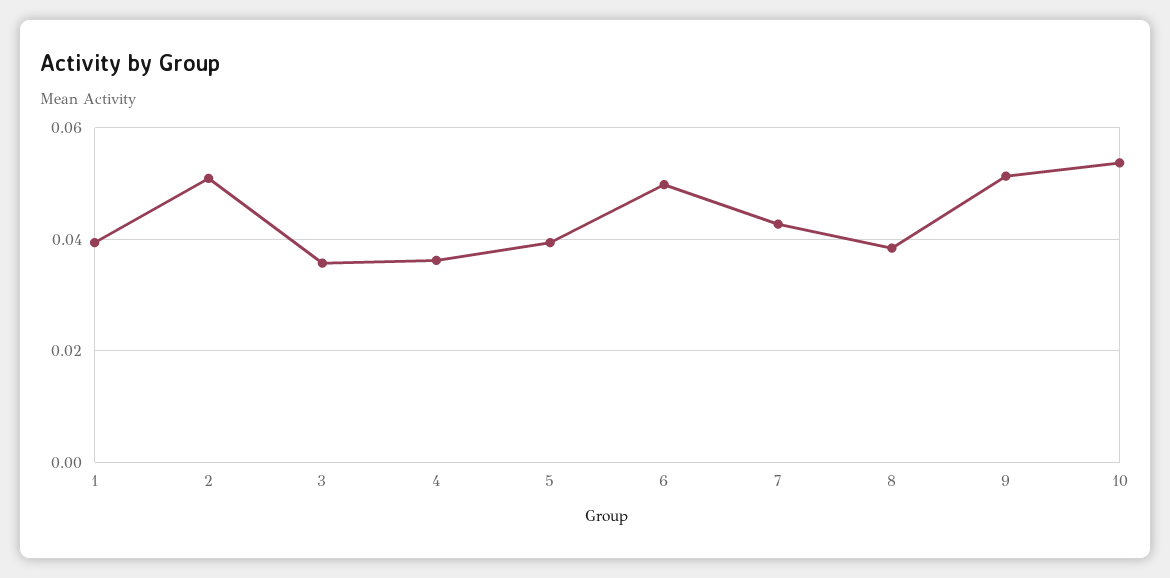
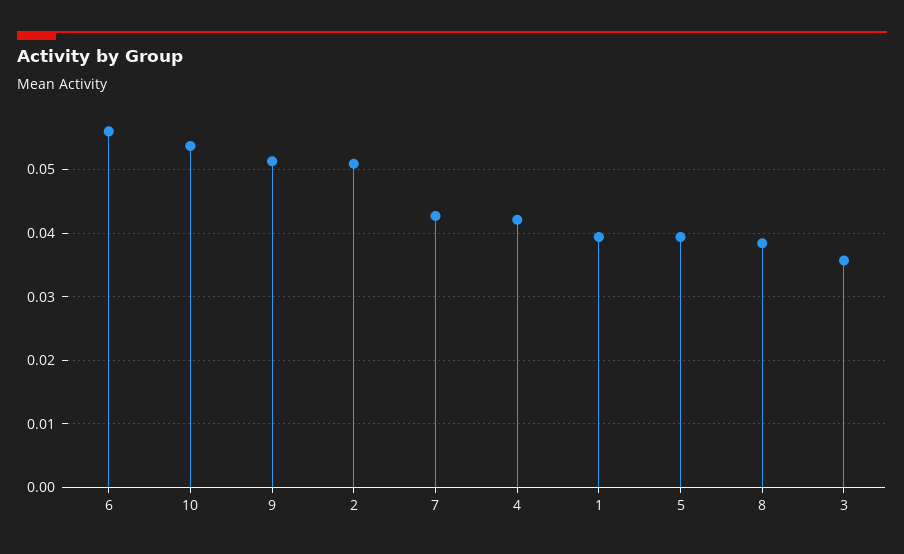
4: 0.036 -> 0.042
6: 0.05 -> 0.056

